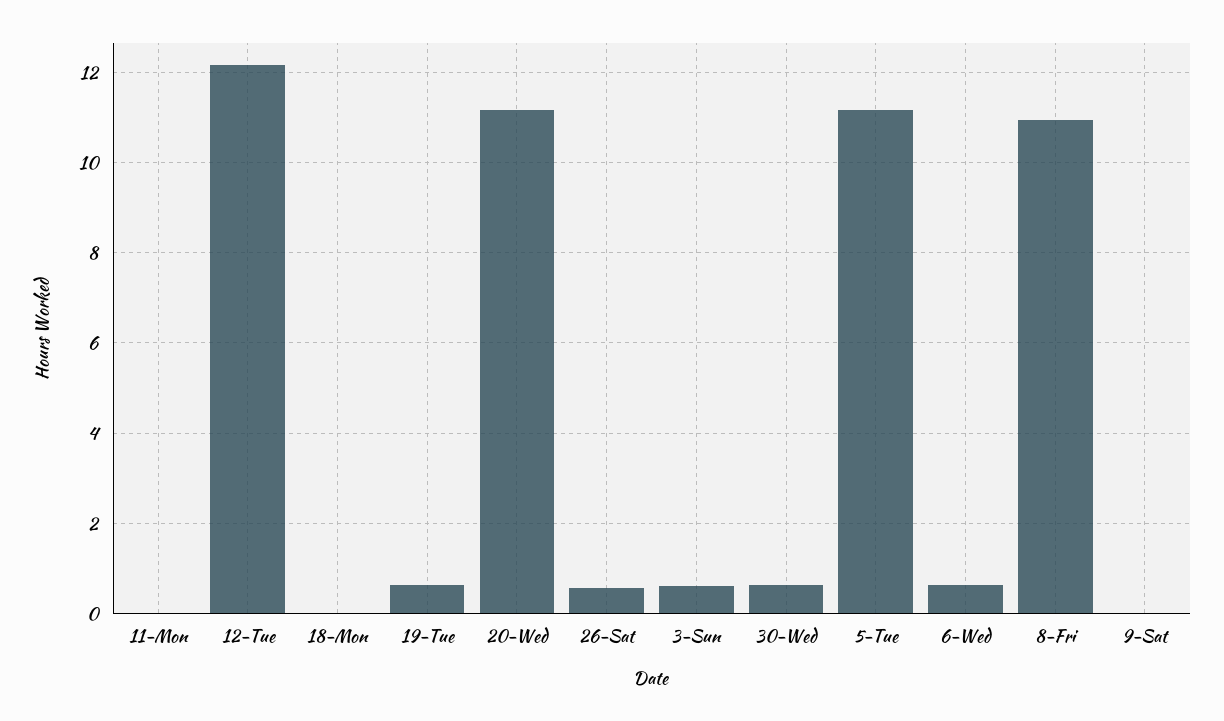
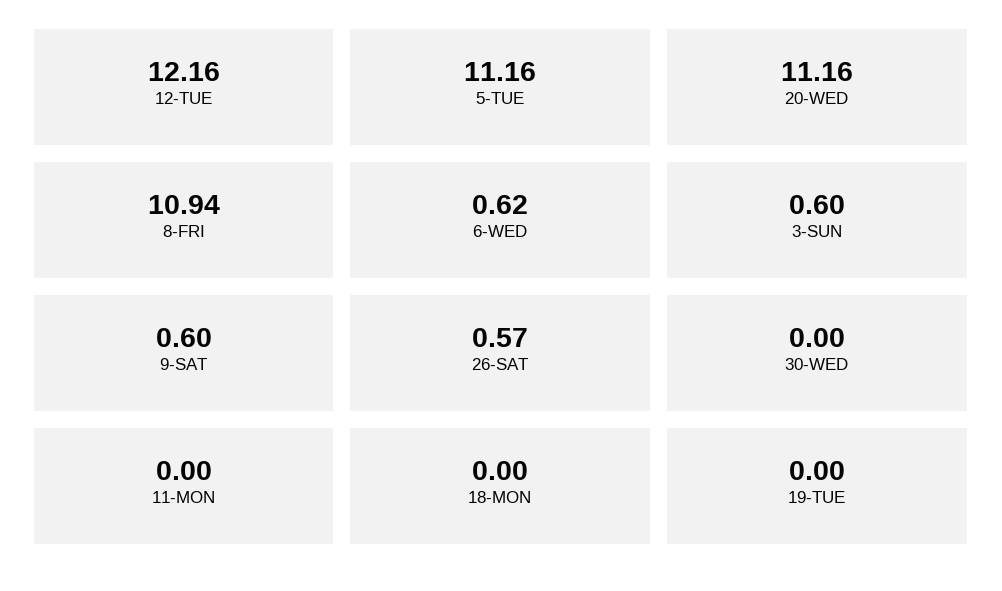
19-Tue: 0.6 -> 0
30-Wed: 0.6 -> 0
9-Sat: 0 -> 0.6

